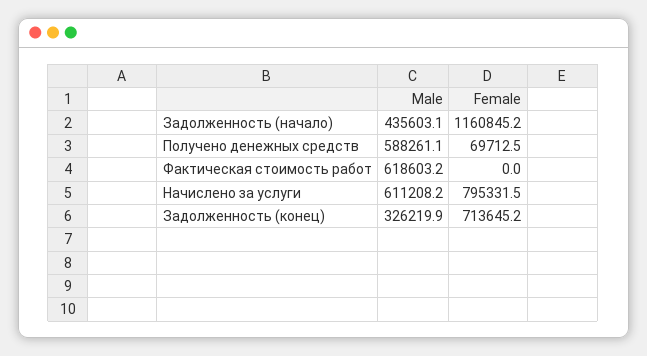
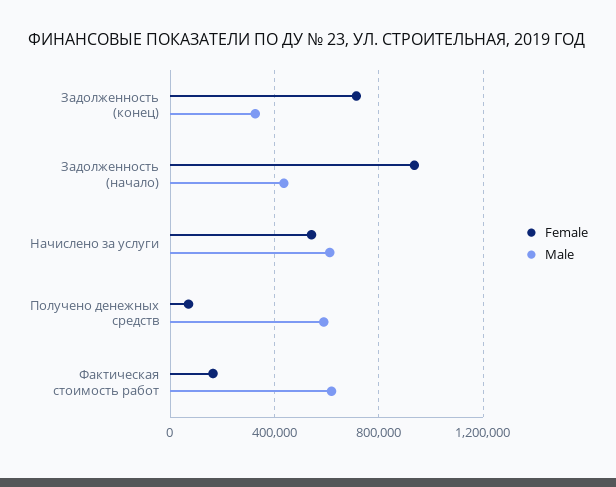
Female, Задолженность (начало): 1160845.2 -> 950000
Female, Фактическая стоимость работ: 0 -> 150000
Female, Начислено за услуги: 795331.5 -> 550000

